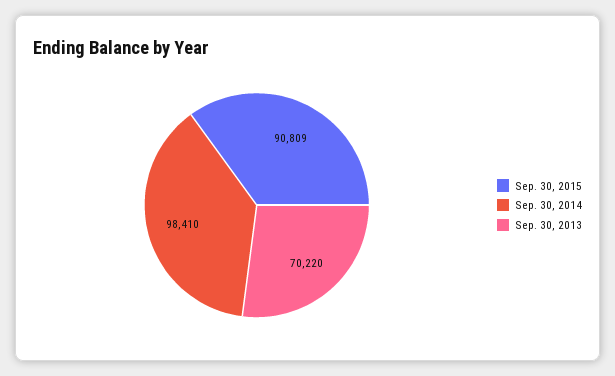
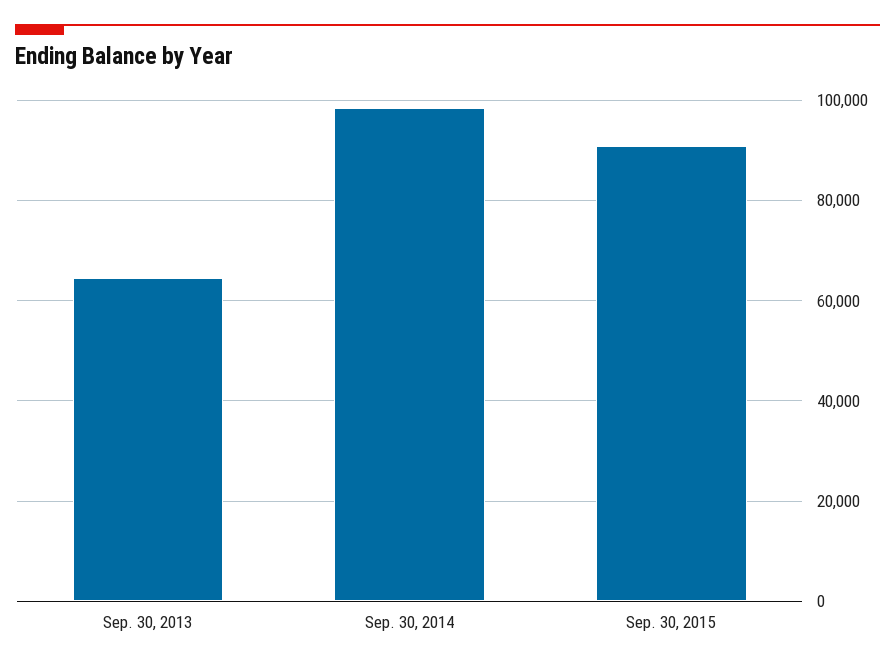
Sep. 30, 2013: 70220 -> 64000

